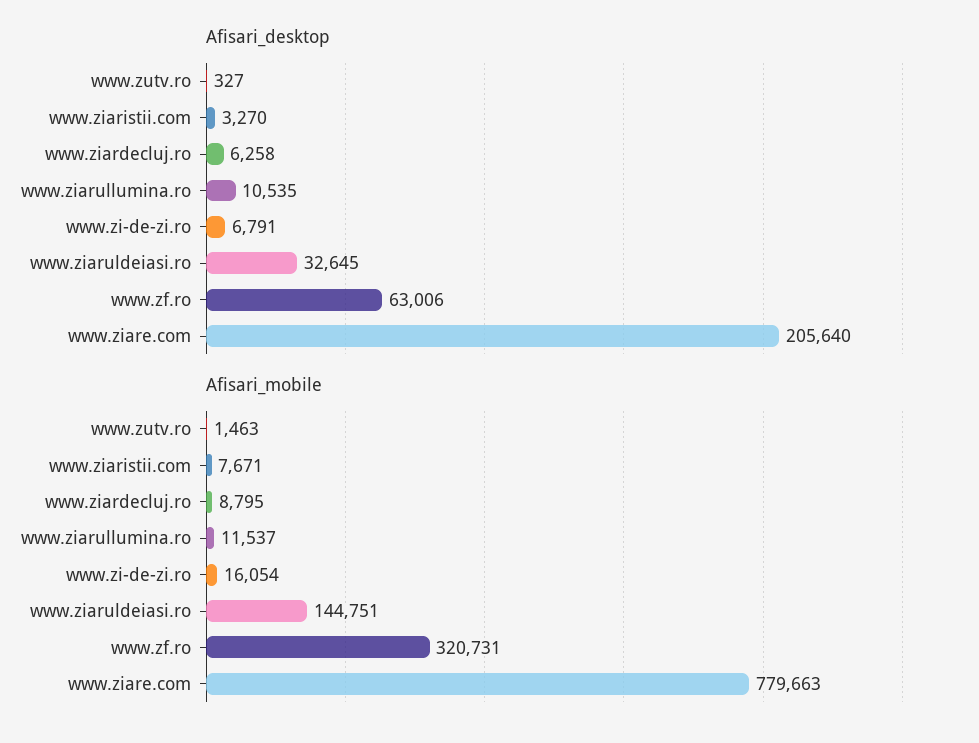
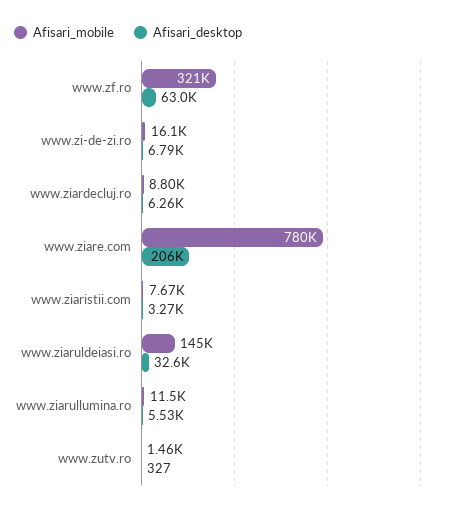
Afisari_desktop, www.ziarullumina.ro: 10535 -> 5530

